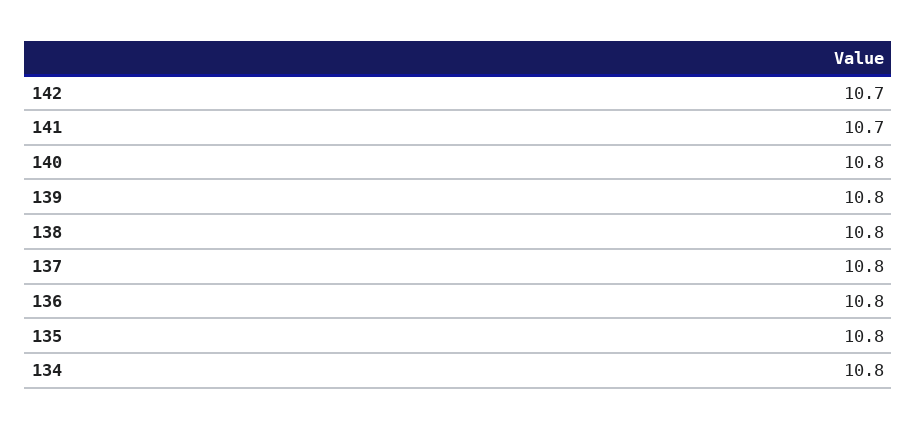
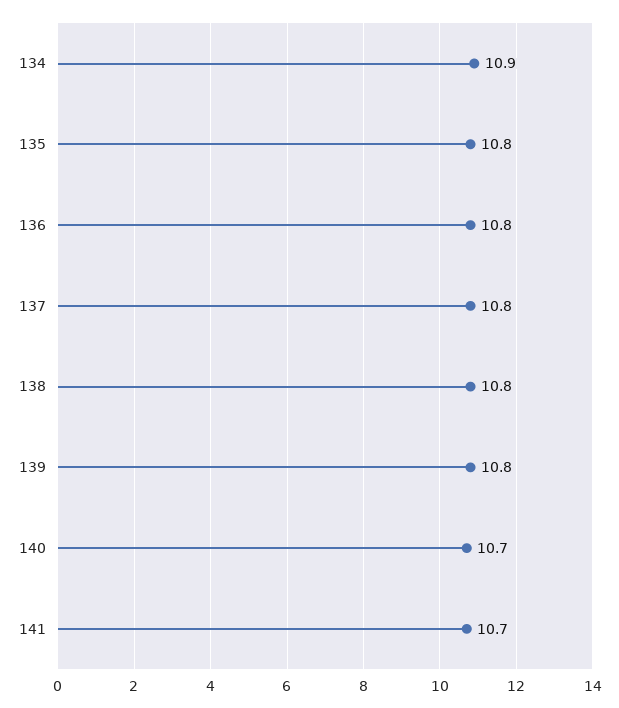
142: 10.7 -> none
140: 10.8 -> 10.7
134: 10.8 -> 10.9

